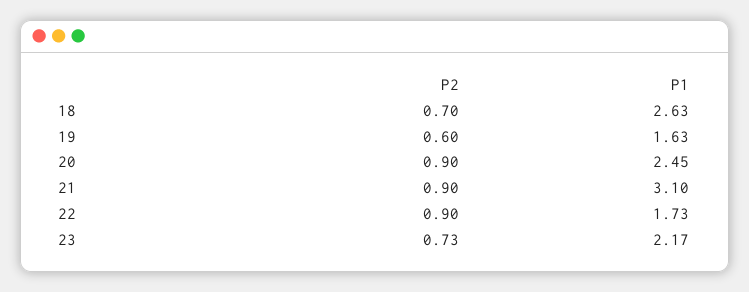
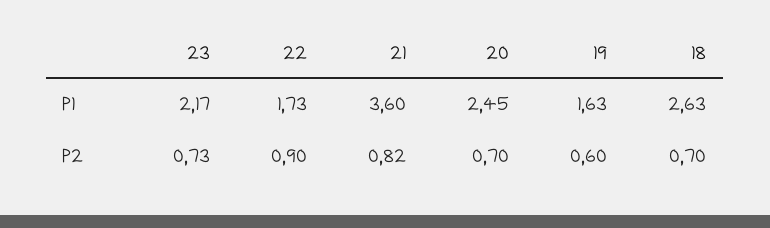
P2, 20: 0.9 -> 0.7
P2, 21: 0.9 -> 0.82
P1, 21: 3.1 -> 3.6

